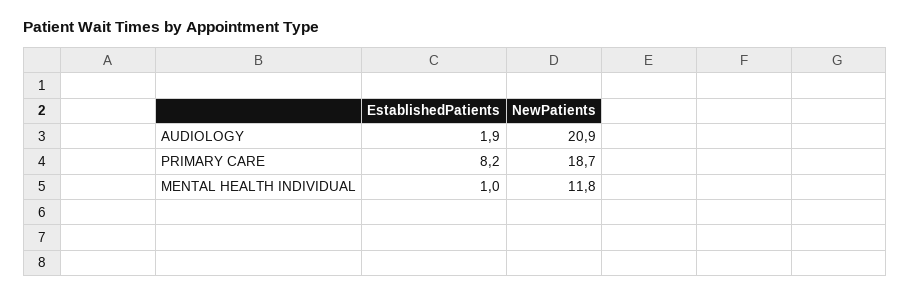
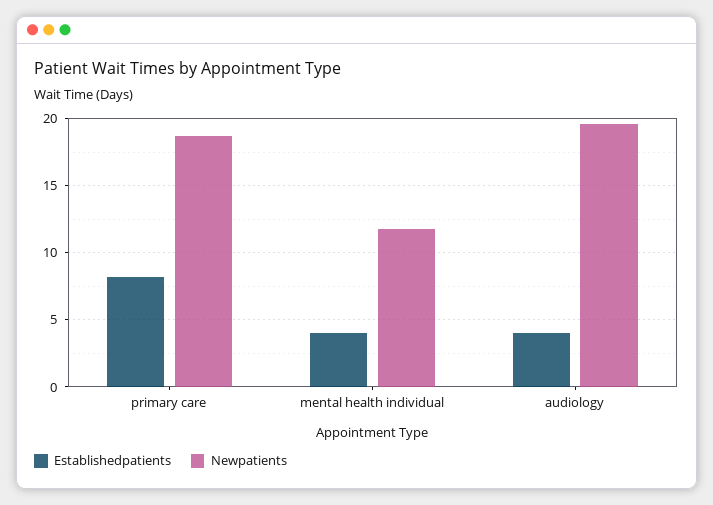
EstablishedPatients, AUDIOLOGY: 1.9 -> 4
NewPatients, AUDIOLOGY: 20.9 -> 19.5
EstablishedPatients, MENTAL HEALTH INDIVIDUAL: 1 -> 4

